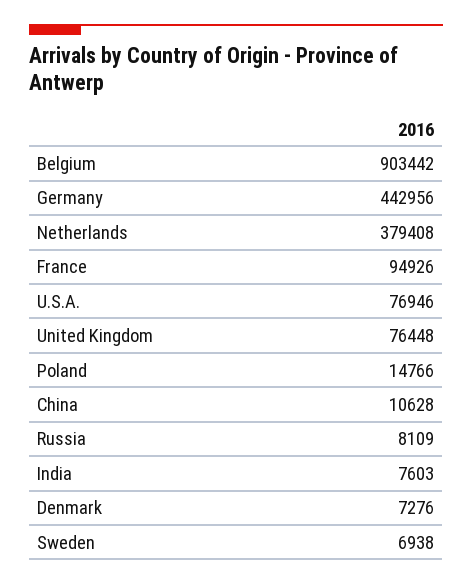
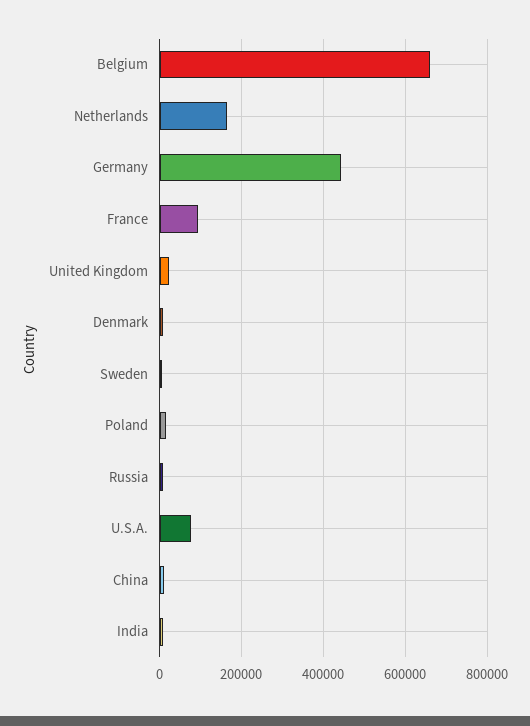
Belgium: 903442 -> 660000
Netherlands: 379408 -> 160000
United Kingdom: 76448 -> 20000

